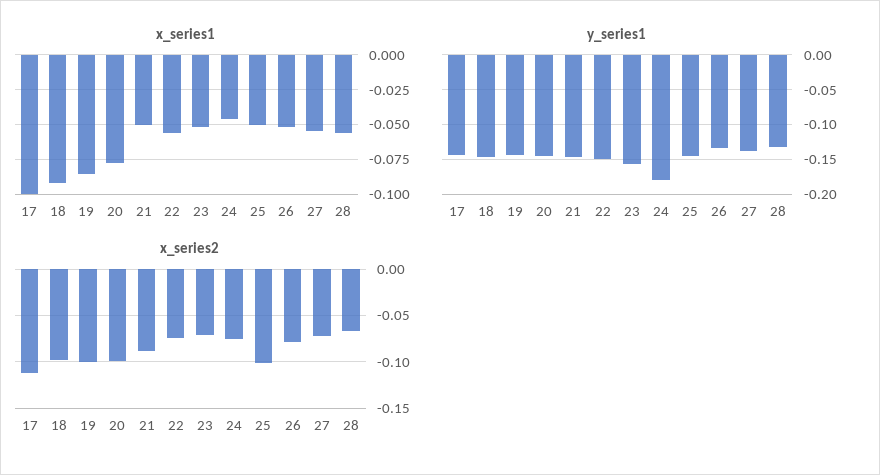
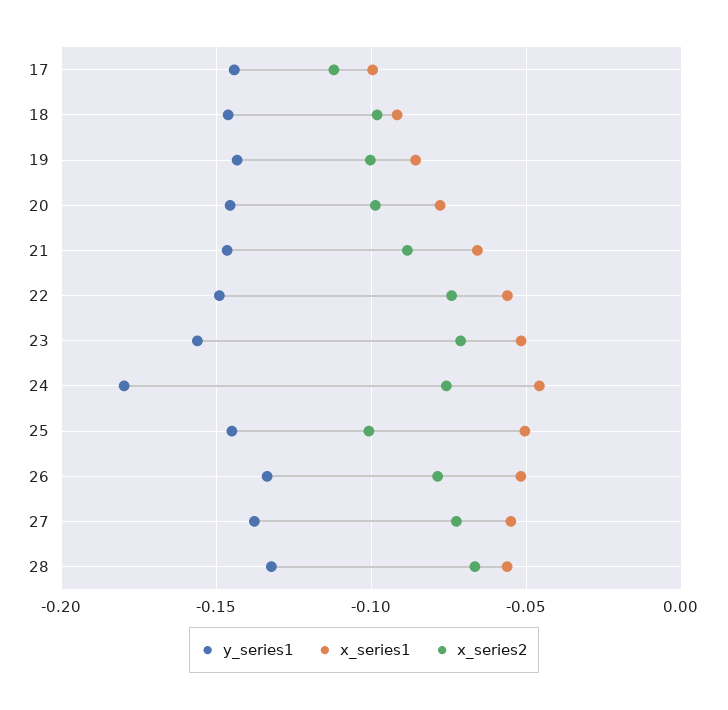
x_series1, 21: -0.05 -> -0.065

